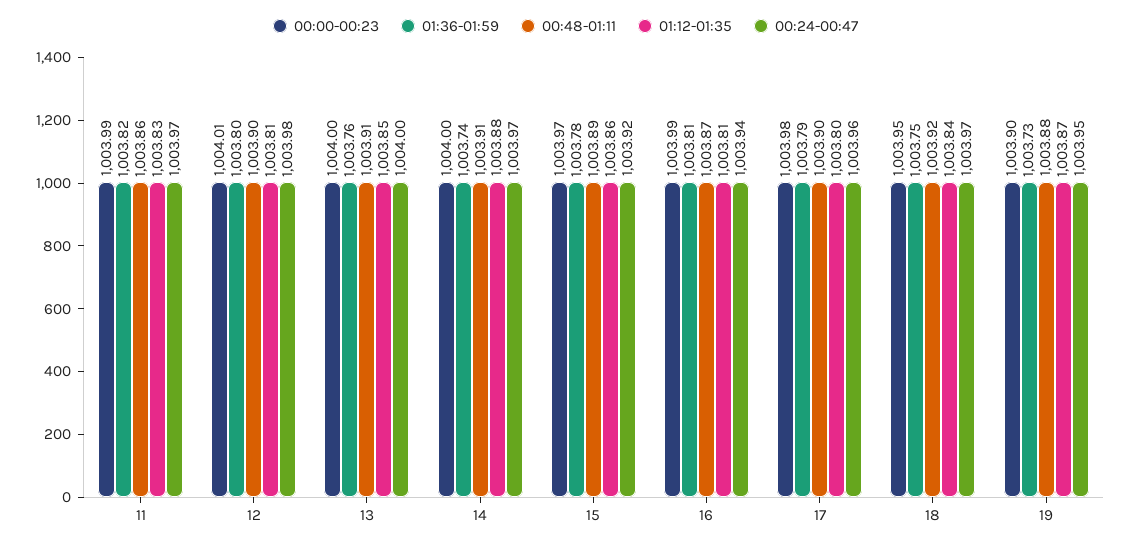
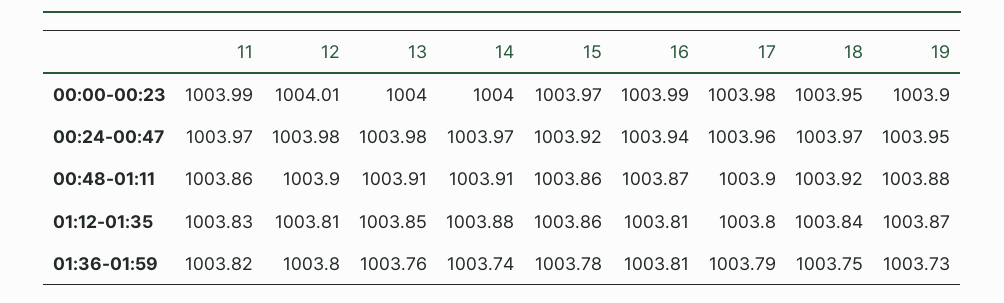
00:24-00:47, 13: 1004 -> 1003.98
00:48-01:11, 15: 1003.89 -> 1003.86

